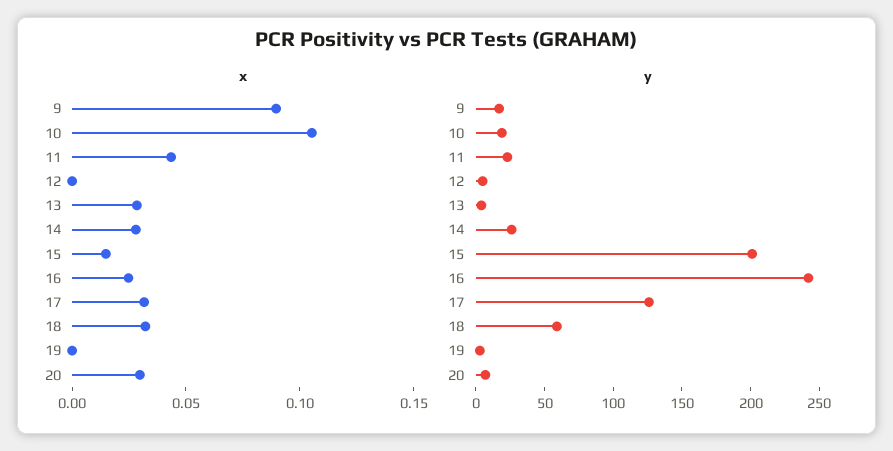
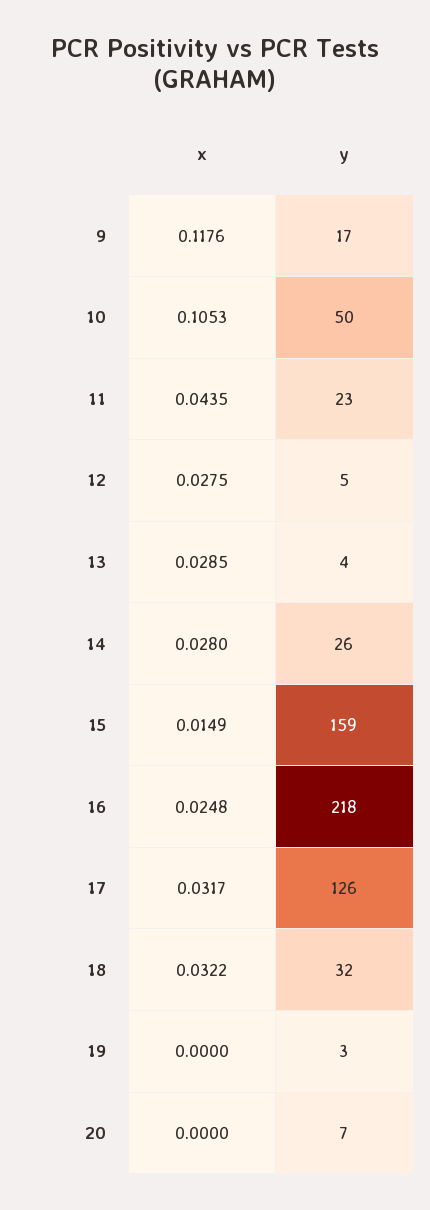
x, 9: 0.09 -> 0.1176
x, 12: 0 -> 0.0275
x, 20: 0.03 -> 0
y, 10: 20 -> 50
y, 15: 200 -> 159
y, 16: 240 -> 218
y, 18: 60 -> 32

